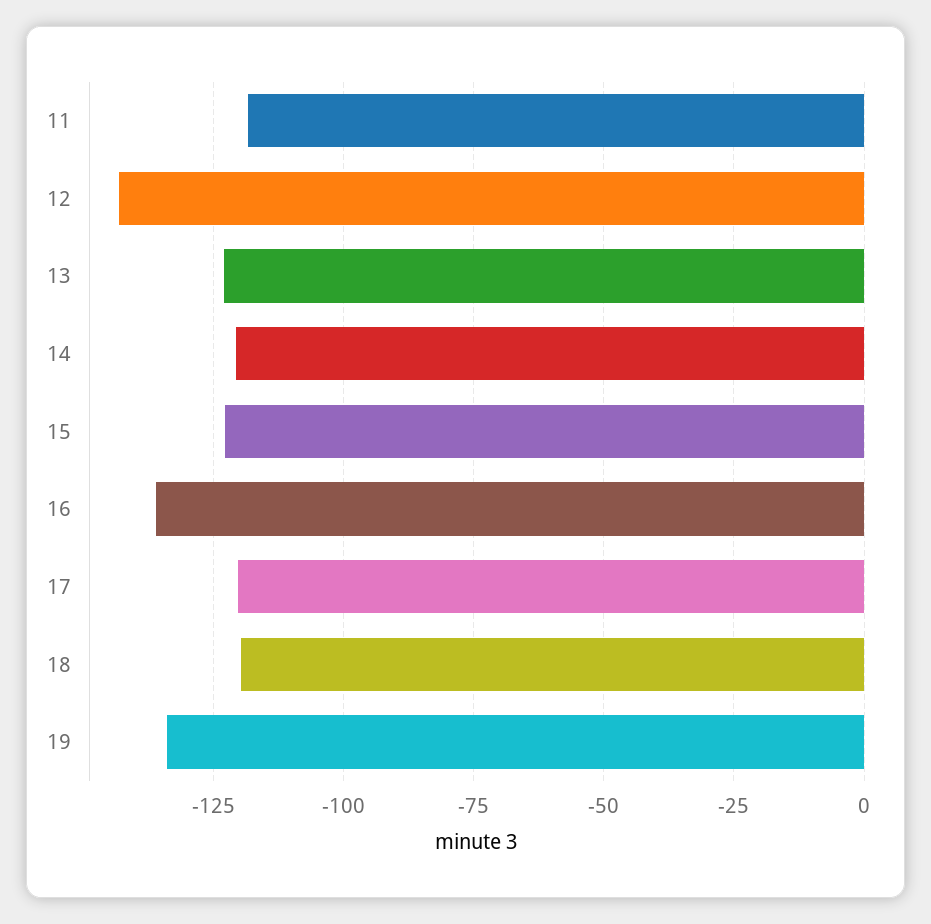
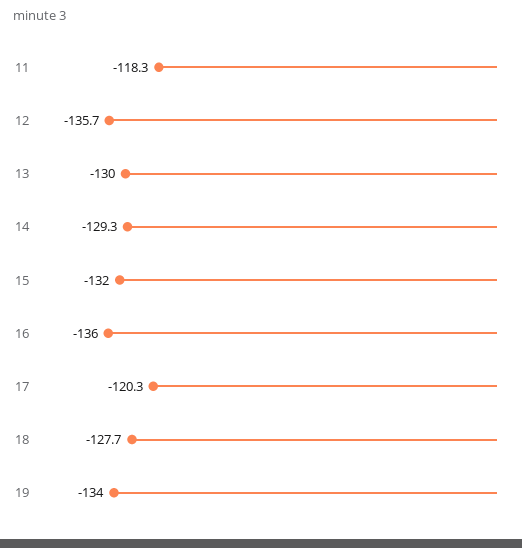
12: -142.5 -> -135.7
13: -122.5 -> -130
14: -120 -> -129.3
15: -122.5 -> -132
18: -120 -> -127.7

